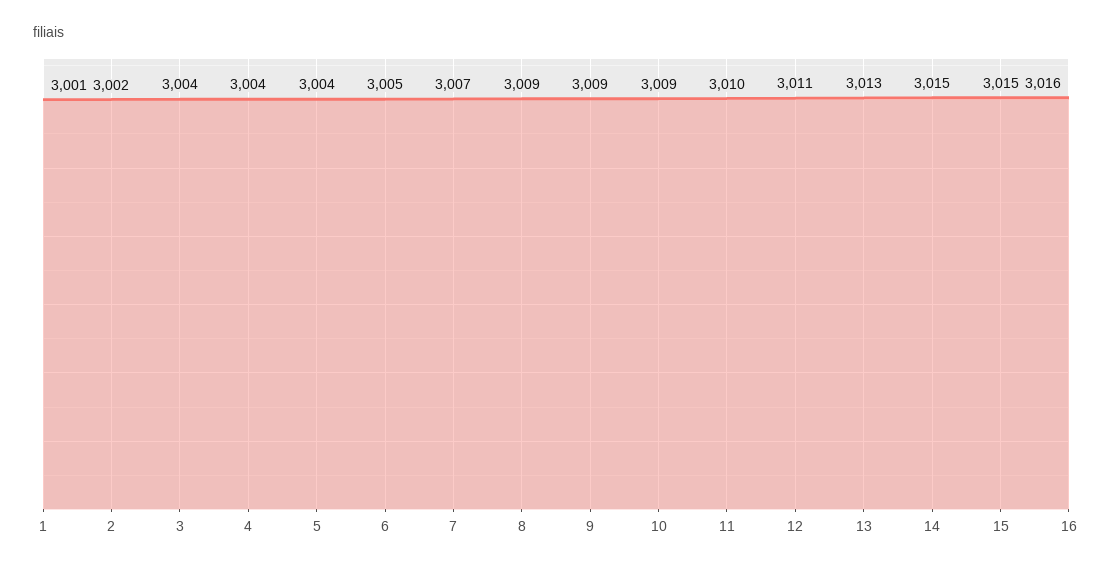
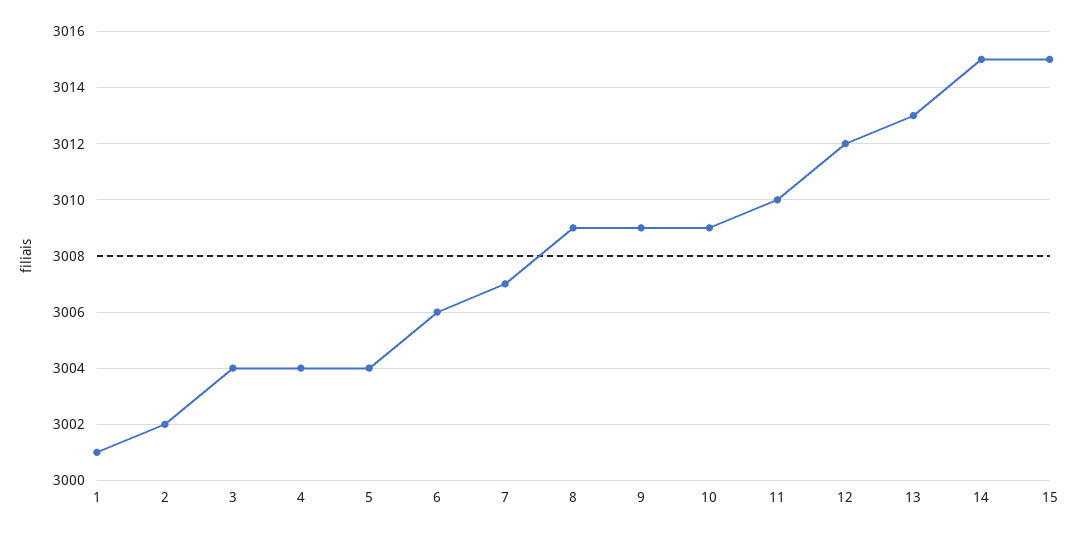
6: 3005 -> 3006
12: 3011 -> 3012
16: 3016 -> none

